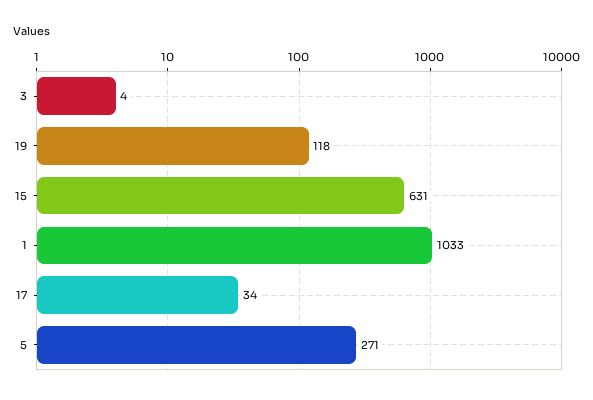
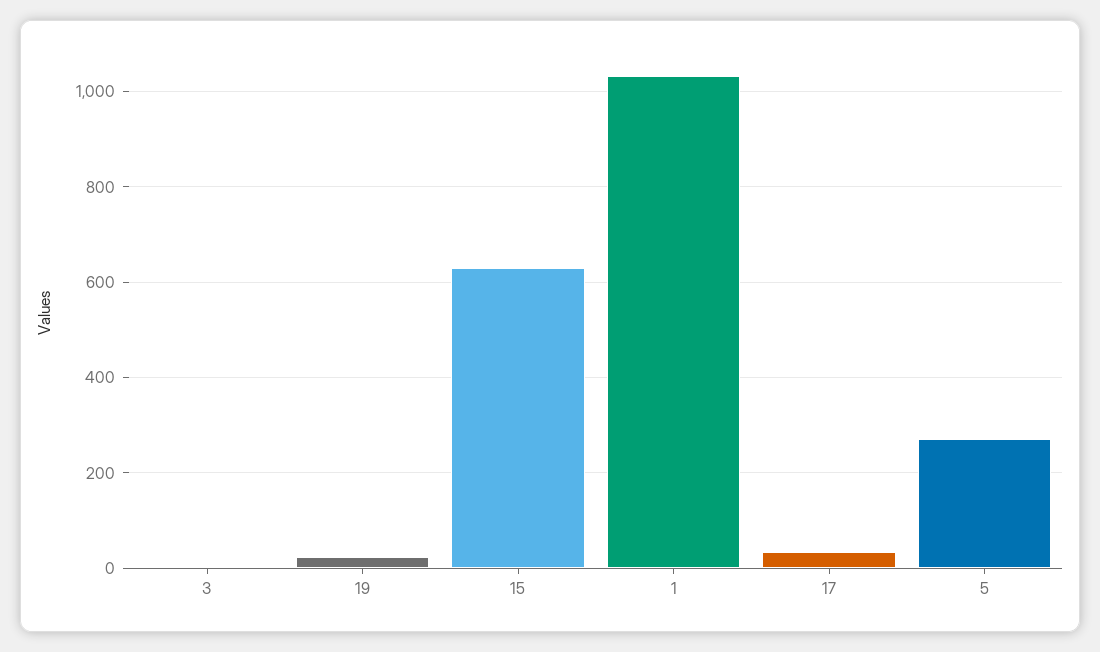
19: 118 -> 20

